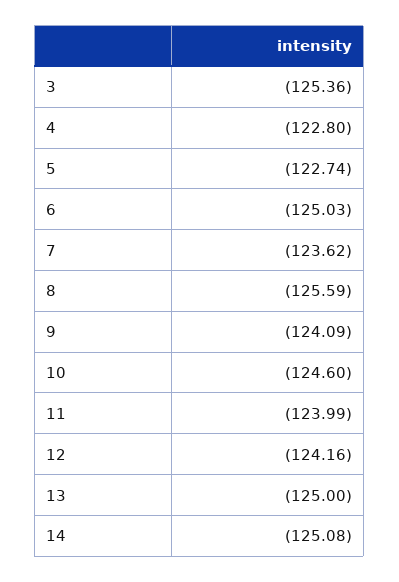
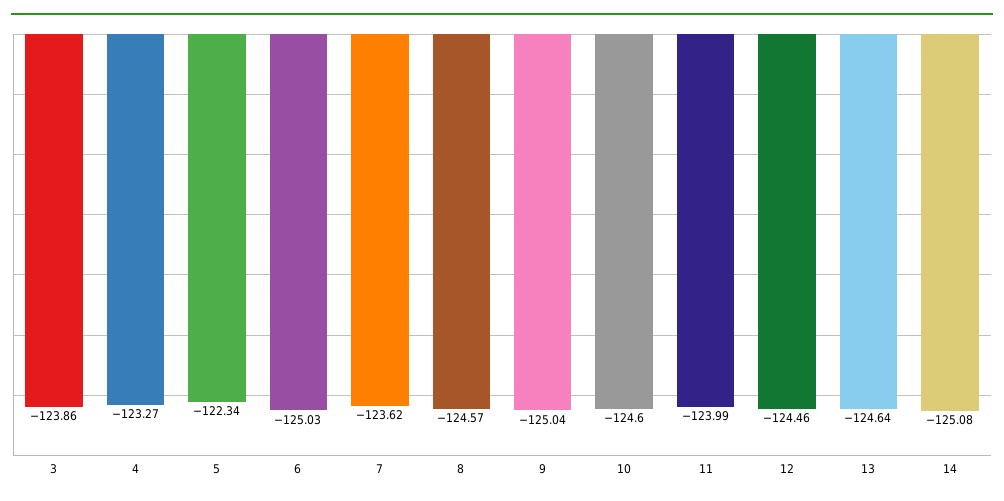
3: -125.36 -> -123.86
4: -122.8 -> -123.27
5: -122.74 -> -122.34
8: -125.59 -> -124.57
9: -124.09 -> -125.04
12: -124.16 -> -124.46
13: -125 -> -124.64

